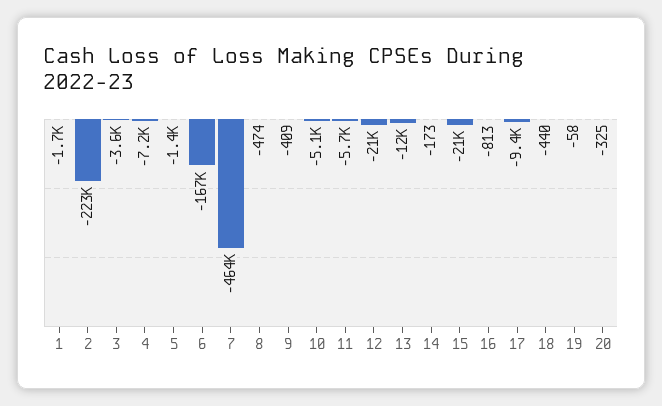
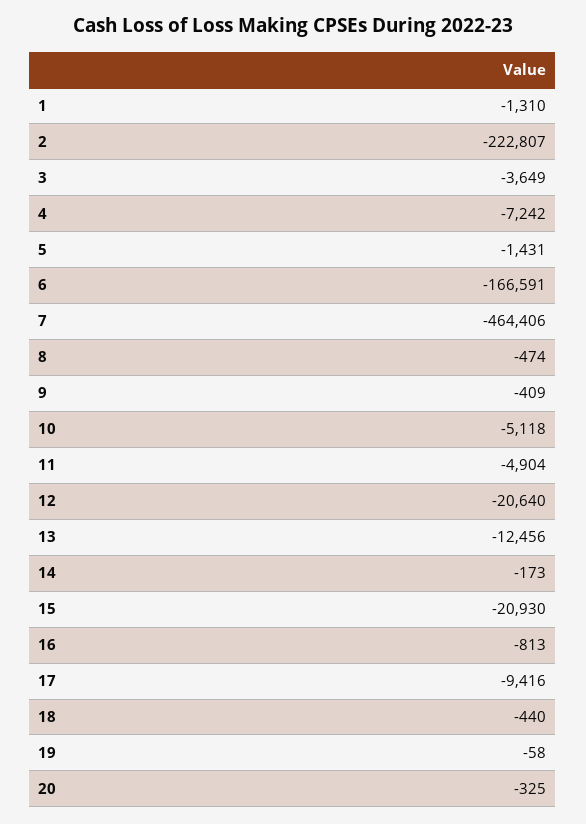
1: -1700 -> -1310
11: -5700 -> -4904

